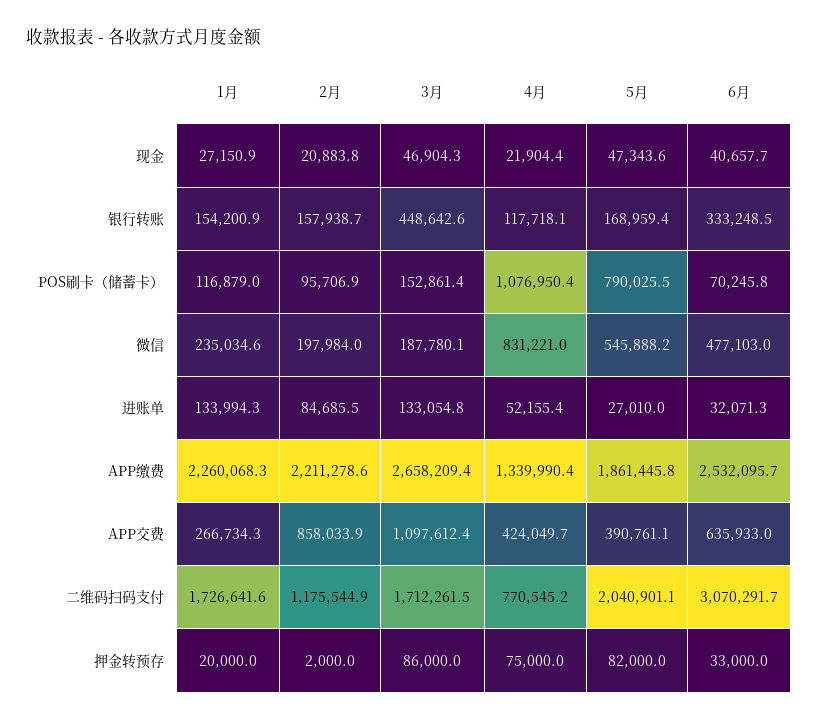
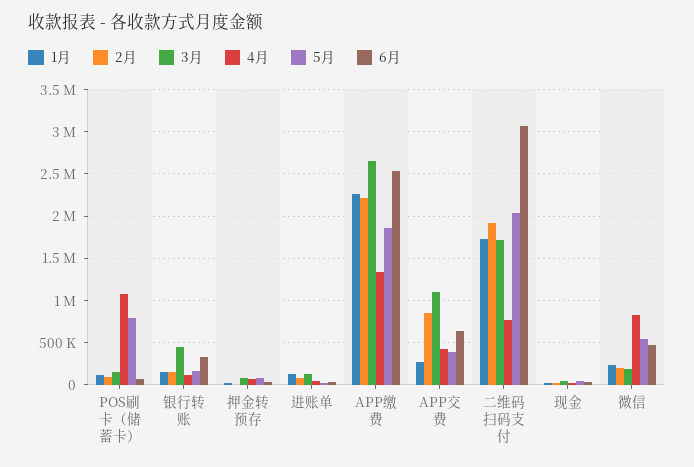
2月, 二维码扫码支付: 1175544.9 -> 1900000

